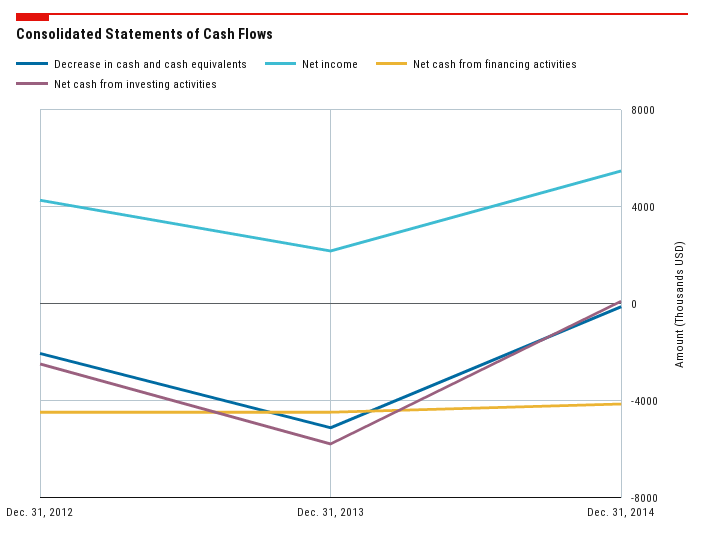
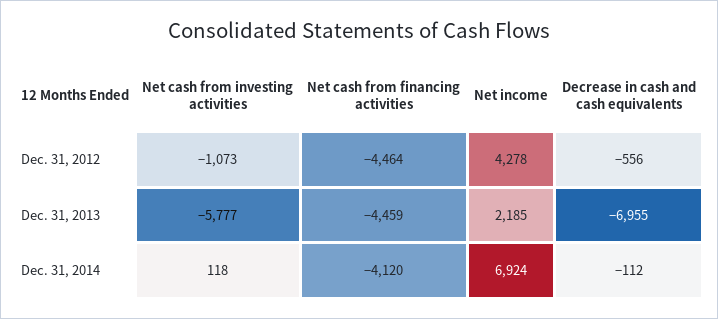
Decrease in cash and cash equivalents, Dec. 31, 2012: -2000 -> -556
Net cash from investing activities, Dec. 31, 2012: -2500 -> -1073
Decrease in cash and cash equivalents, Dec. 31, 2013: -5000 -> -6955
Net income, Dec. 31, 2014: 5500 -> 6924

